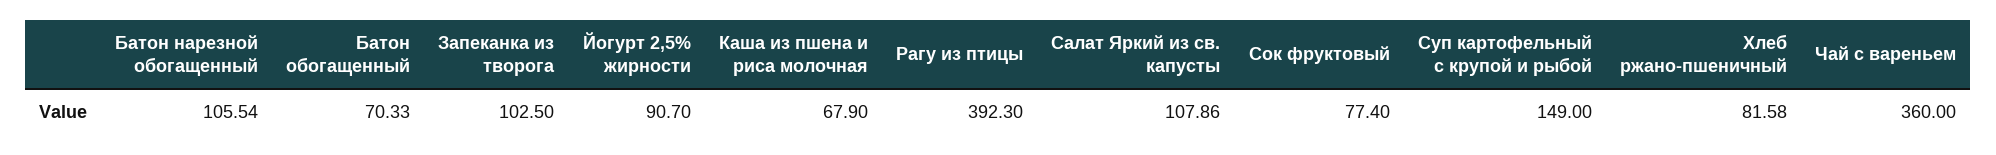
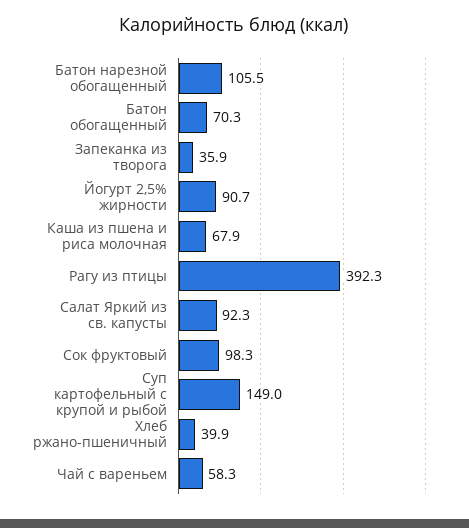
Запеканка из творога: 102.5 -> 35.9
Салат Яркий из св. капусты: 107.86 -> 92.3
Сок фруктовый: 77.4 -> 98.3
Хлеб ржано-пшеничный: 81.58 -> 39.9
Чай с вареньем: 360 -> 58.3

